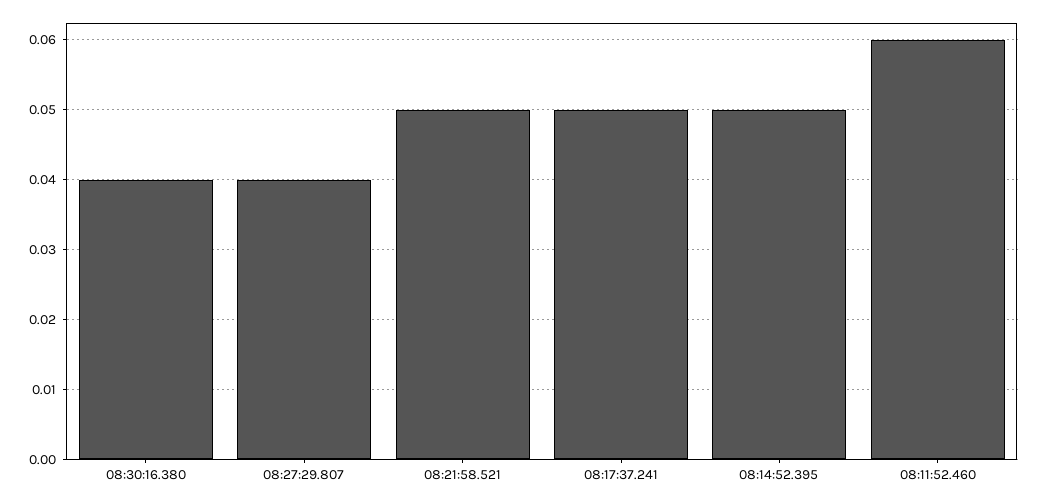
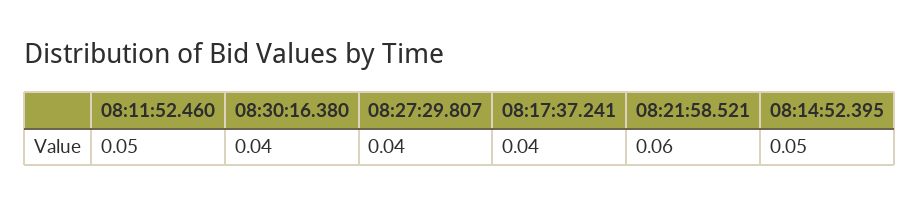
08:21:58.521: 0.05 -> 0.06
08:17:37.241: 0.05 -> 0.04
08:11:52.460: 0.06 -> 0.05

